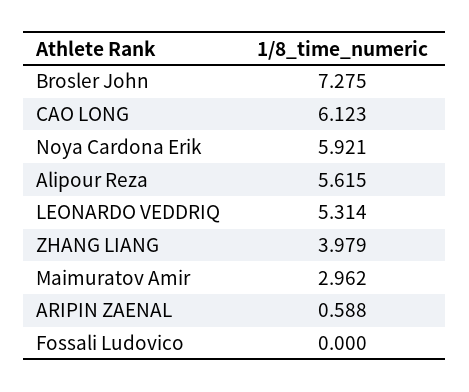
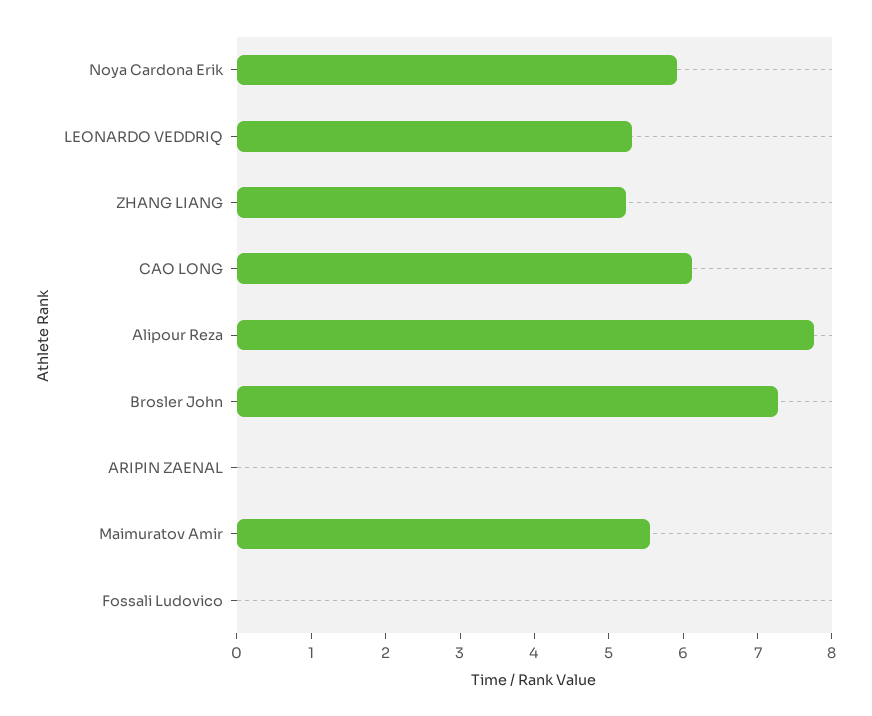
Alipour Reza: 5.615 -> 7.8
ZHANG LIANG: 3.979 -> 5.2
Maimuratov Amir: 2.962 -> 5.6
ARIPIN ZAENAL: 0.588 -> 0

